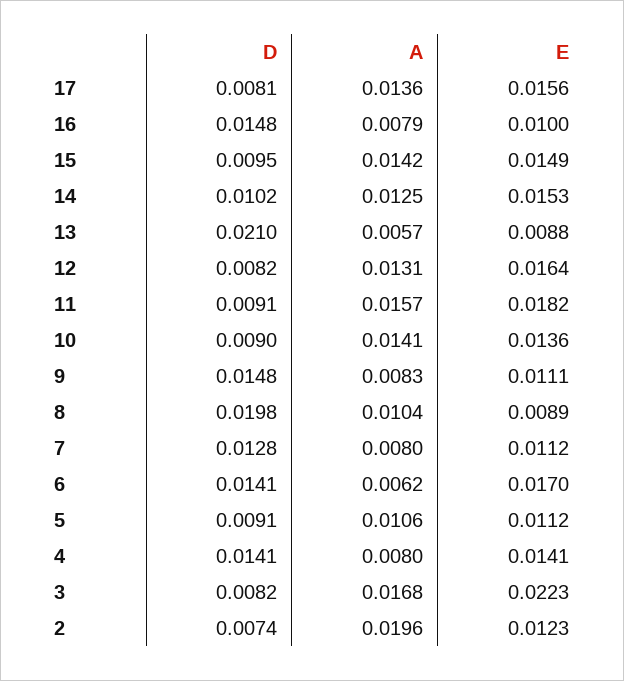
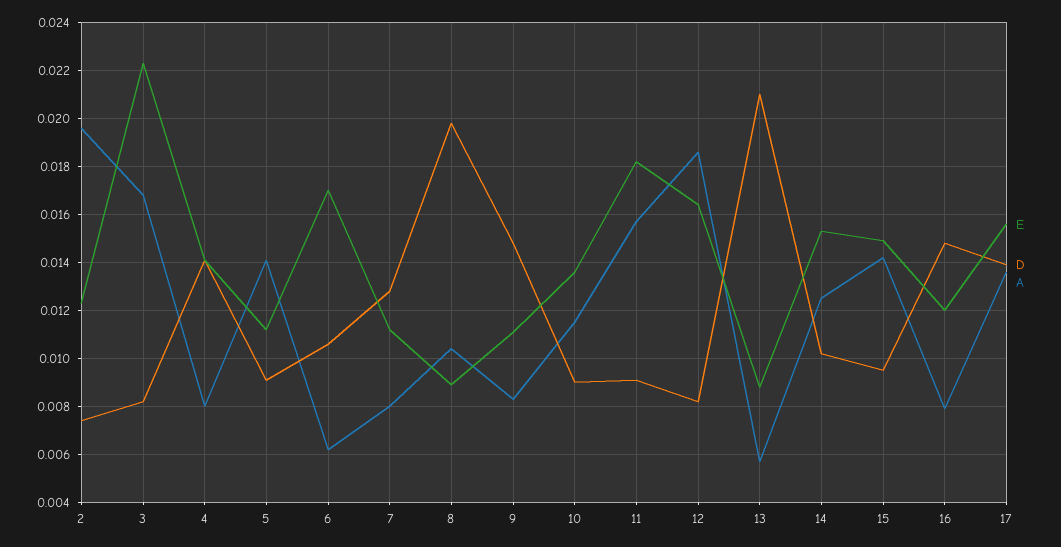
D, 17: 0.0081 -> 0.014
E, 16: 0.01 -> 0.012
A, 12: 0.0131 -> 0.0185
A, 10: 0.0141 -> 0.0115
D, 6: 0.0141 -> 0.0105
A, 5: 0.0106 -> 0.014

